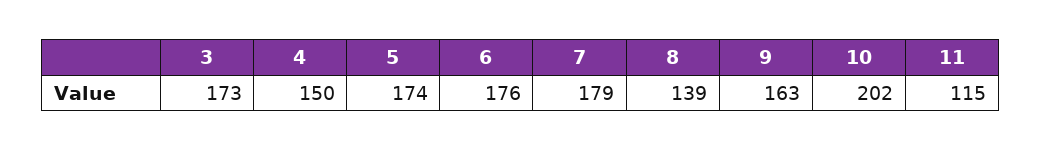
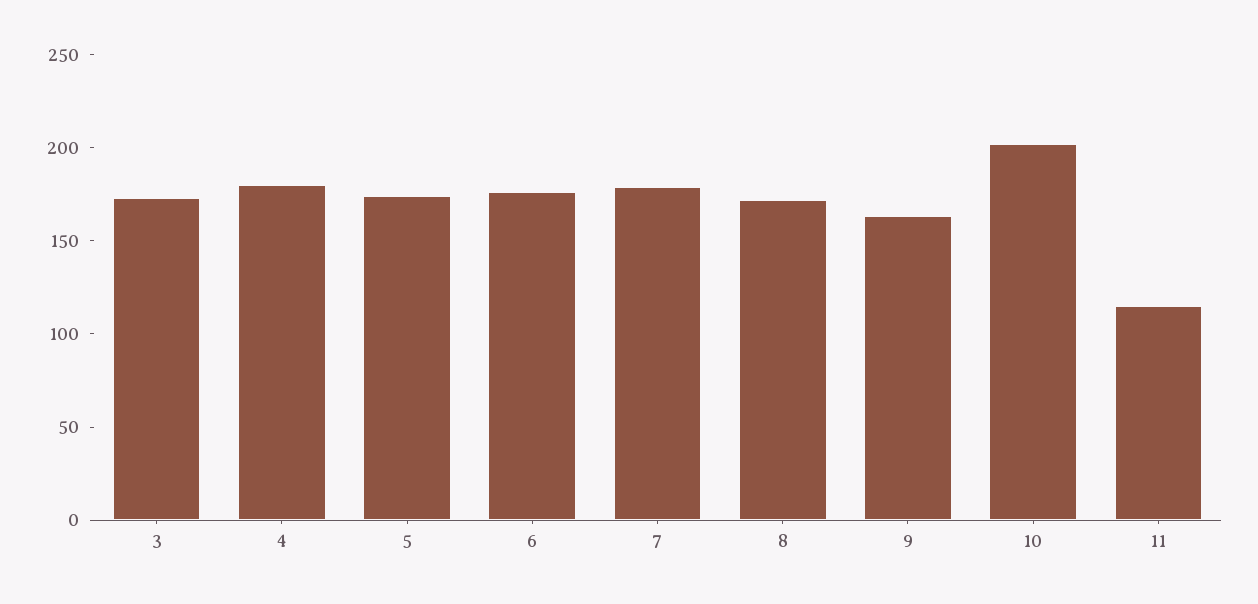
4: 150 -> 180
8: 139 -> 170

